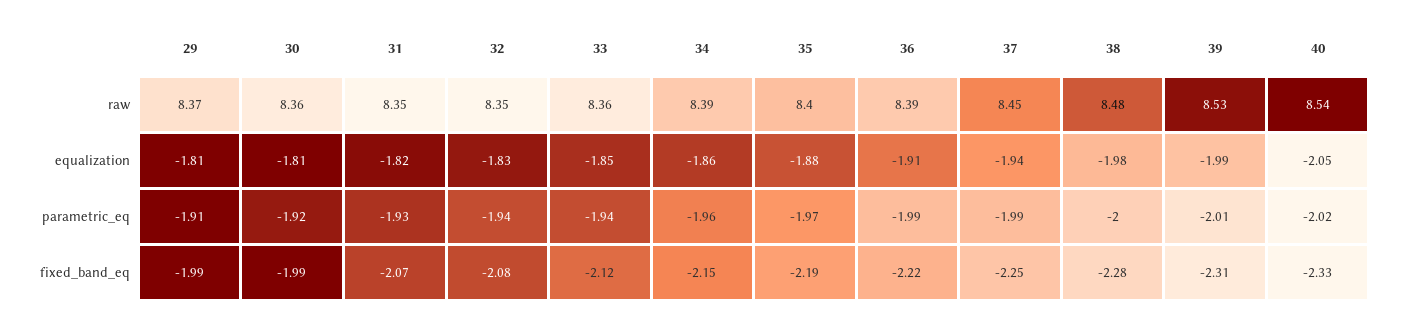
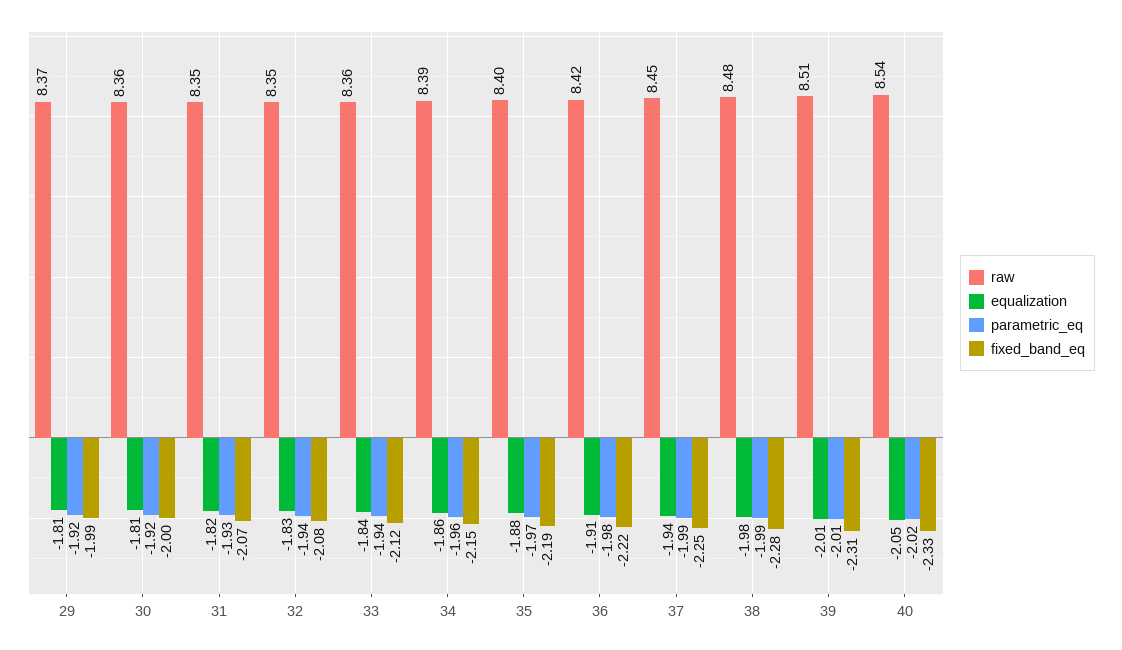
raw, 36: 8.39 -> 8.42
raw, 39: 8.53 -> 8.51
equalization, 33: -1.85 -> -1.84
equalization, 39: -1.99 -> -2.01
parametric_eq, 29: -1.91 -> -1.92
parametric_eq, 36: -1.99 -> -1.98
parametric_eq, 38: -2 -> -1.99
fixed_band_eq, 30: -1.99 -> -2

